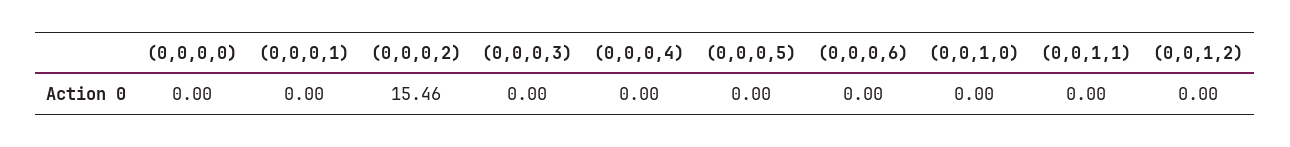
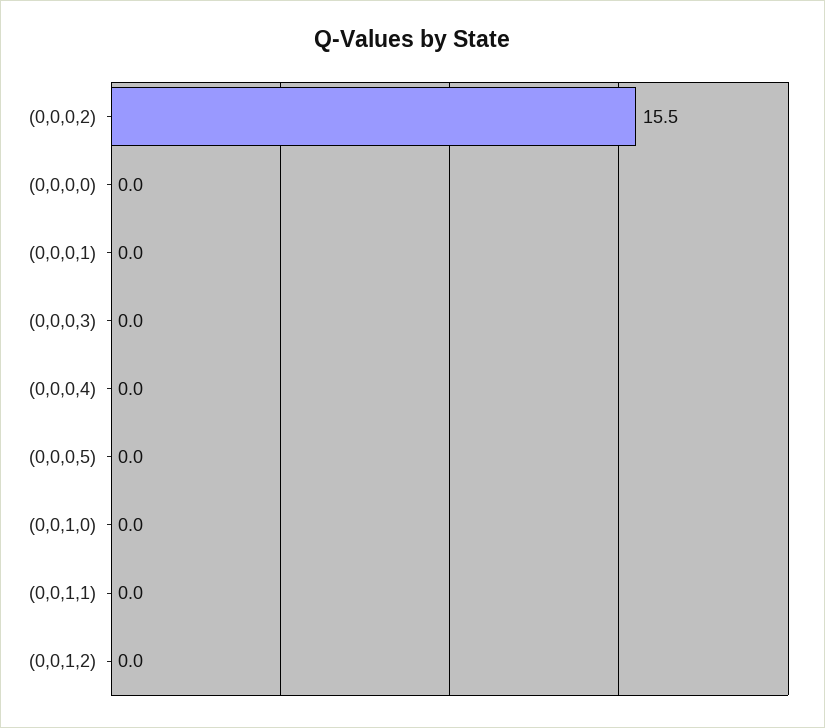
(0,0,0,6): 0 -> none

